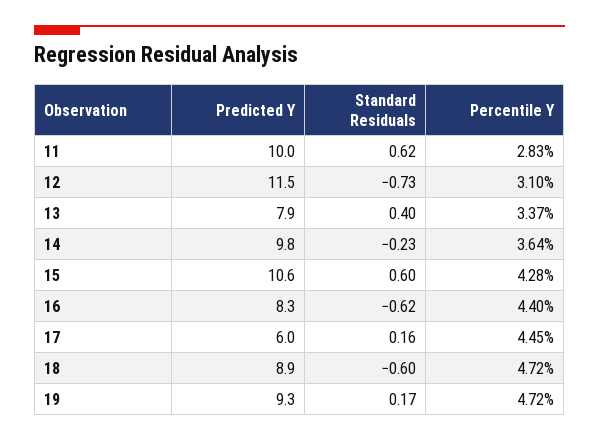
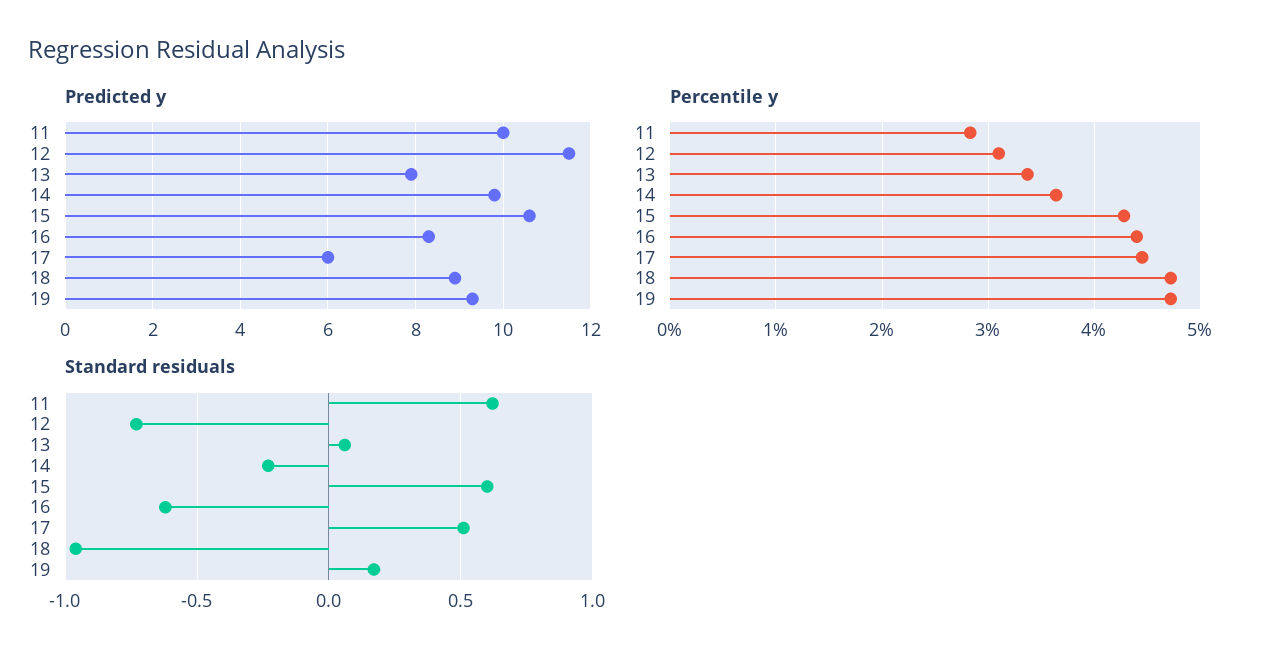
Standard Residuals, 13: 0.4 -> 0.05
Standard Residuals, 17: 0.16 -> 0.5
Standard Residuals, 18: -0.6 -> -0.95

